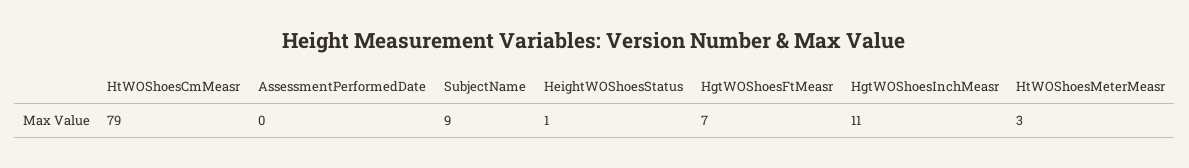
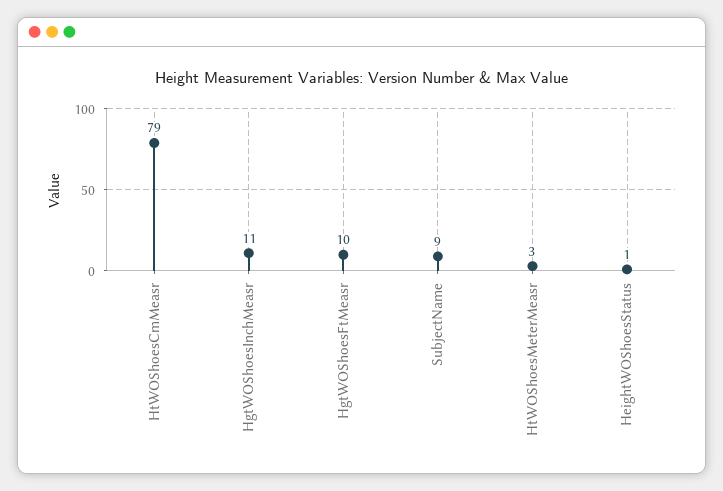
AssessmentPerformedDate: 0 -> none
HgtWOShoesFtMeasr: 7 -> 10

